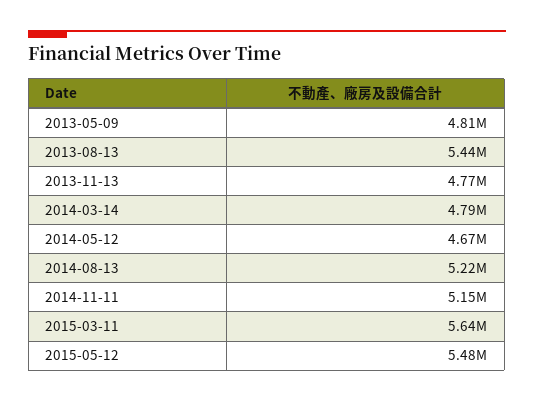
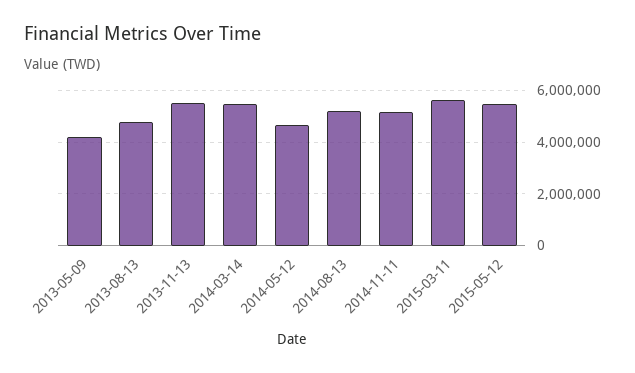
2013-05-09: 4810000 -> 4250000
2013-08-13: 5440000 -> 4750000
2013-11-13: 4770000 -> 5500000
2014-03-14: 4790000 -> 5500000

